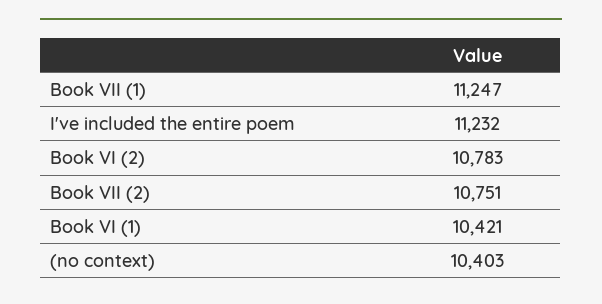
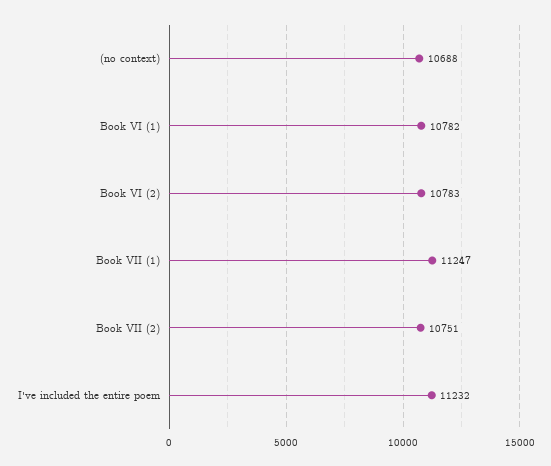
Book VI (1): 10421 -> 10782
(no context): 10403 -> 10688

